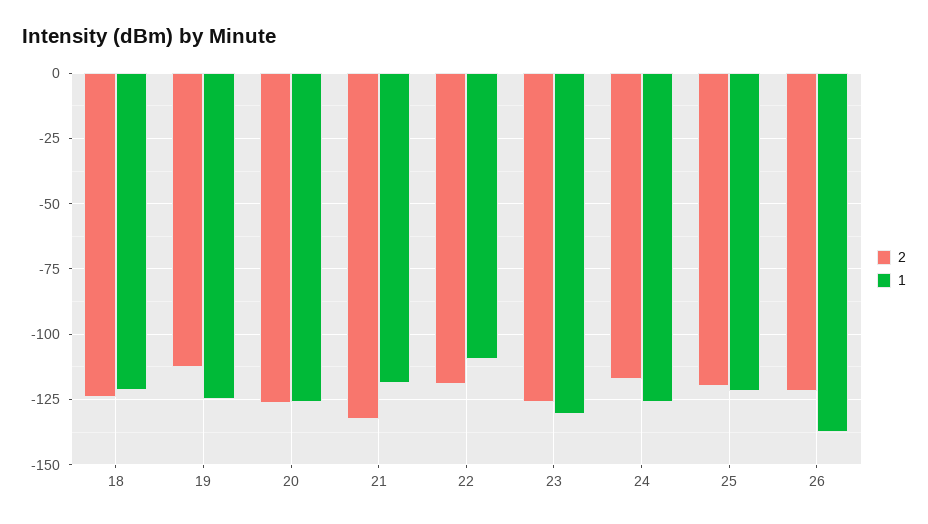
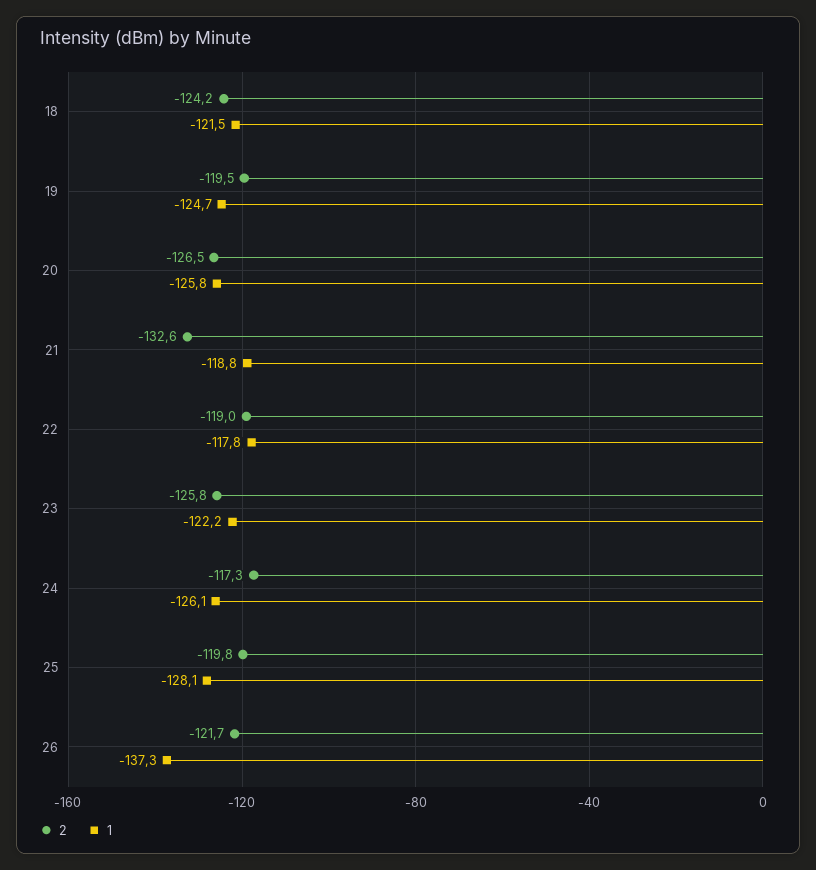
2, 19: -112.5 -> -119.5
1, 22: -110 -> -117.8
1, 23: -130 -> -122.2
1, 25: -122.5 -> -128.1

